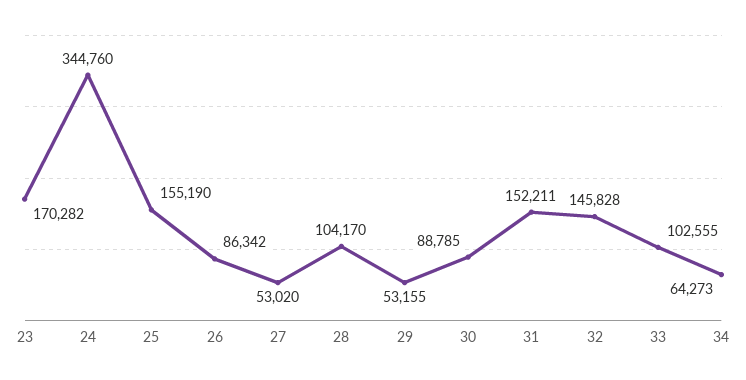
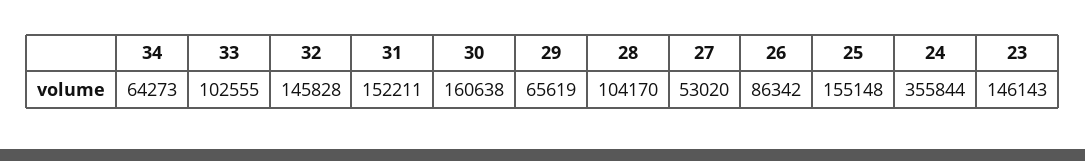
23: 170282 -> 146143
24: 344760 -> 355844
25: 155190 -> 155148
29: 53155 -> 65619
30: 88785 -> 160638

